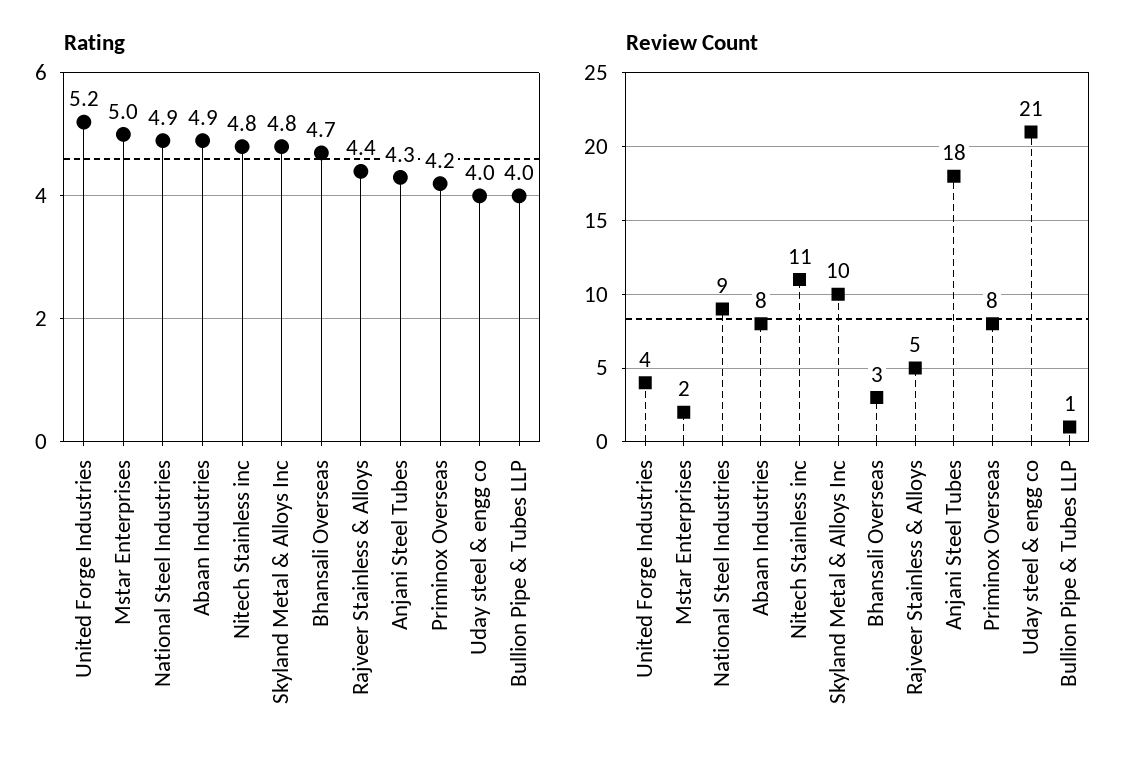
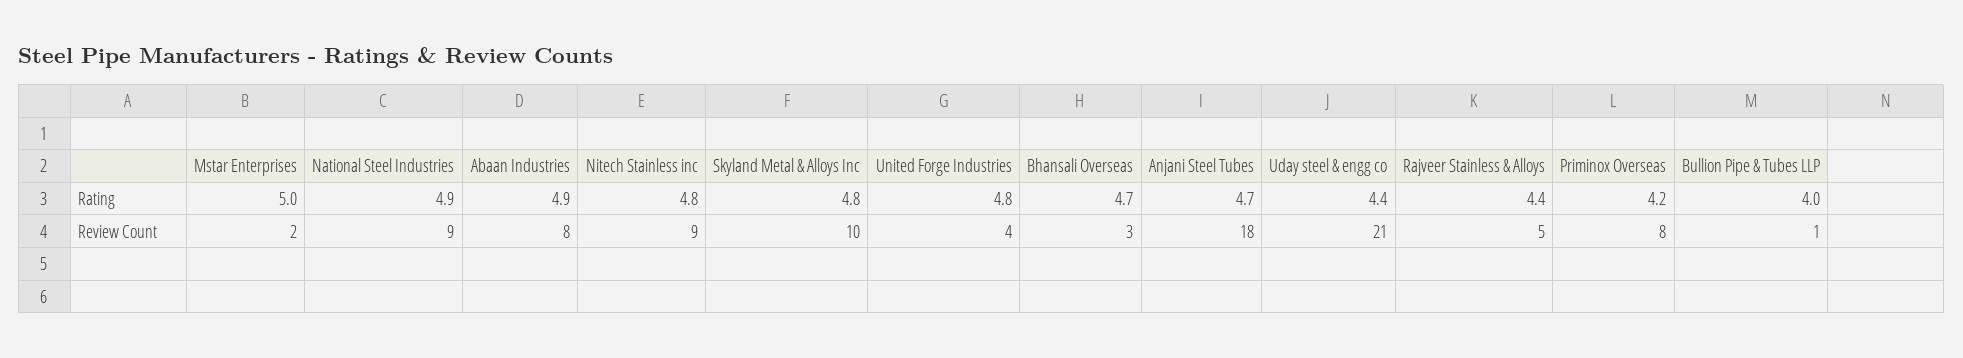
Rating, United Forge Industries: 5.2 -> 4.8
Rating, Anjani Steel Tubes: 4.3 -> 4.7
Rating, Uday steel & engg co: 4 -> 4.4
Review Count, Nitech Stainless inc: 11 -> 9

